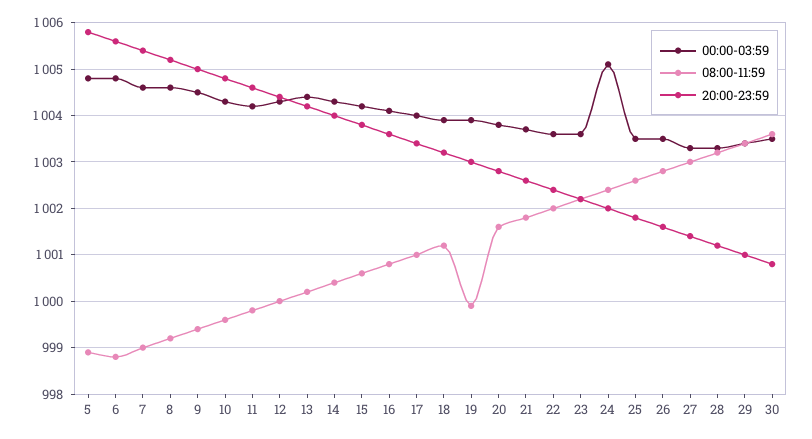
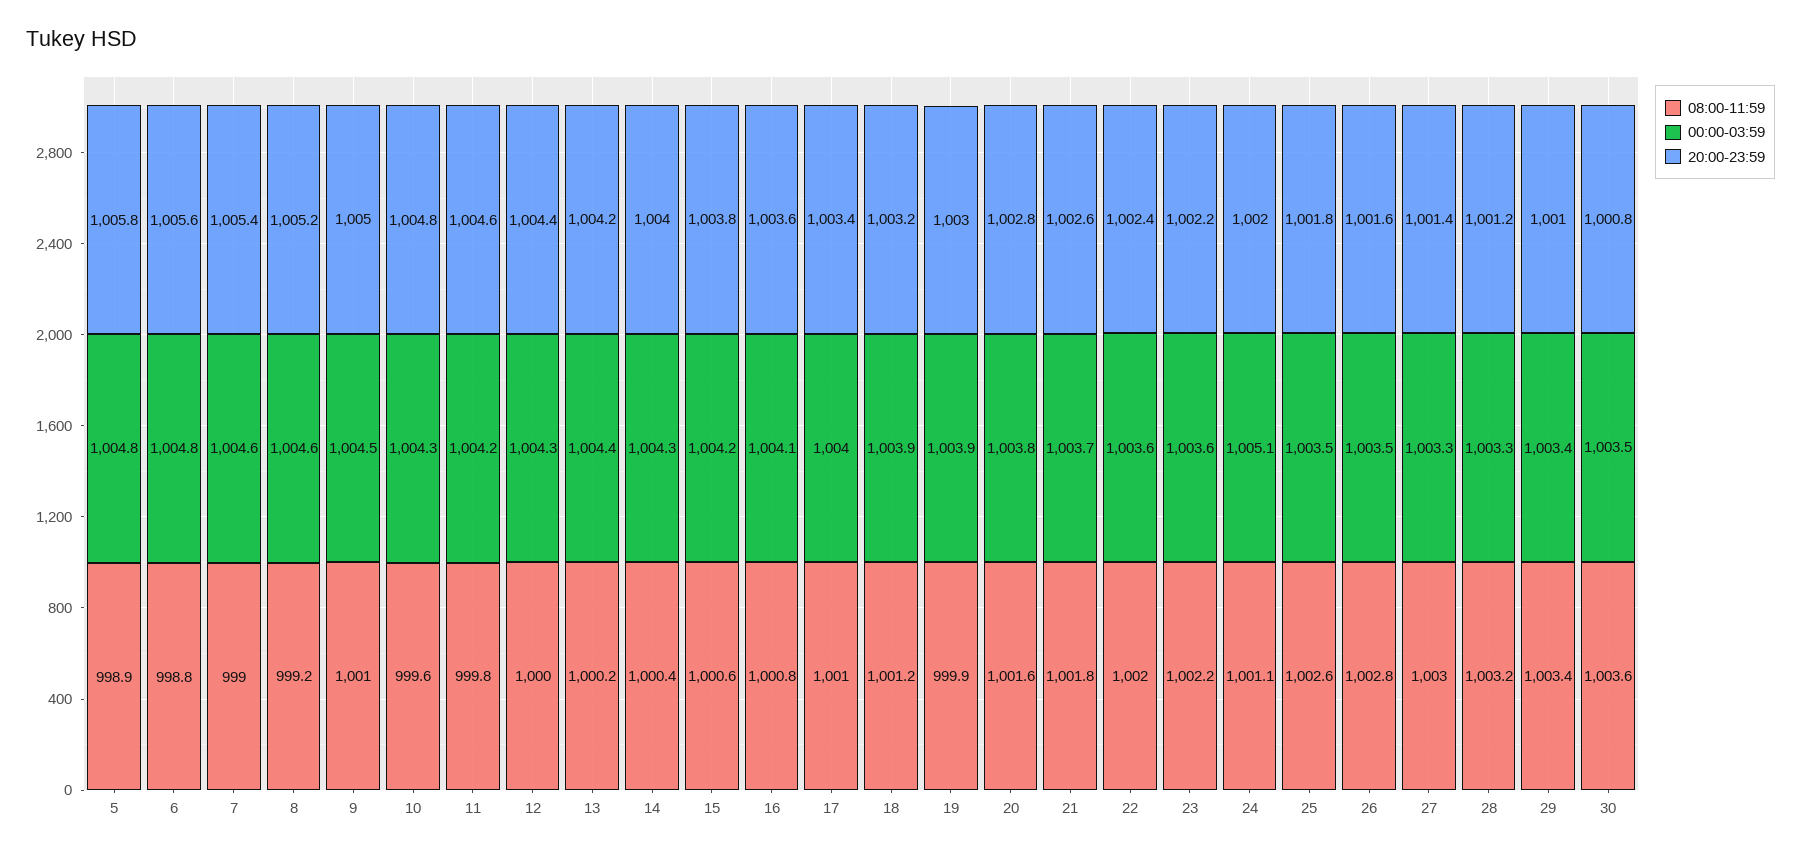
08:00-11:59, 9: 999.5 -> 1001
08:00-11:59, 24: 1002.5 -> 1001.1

